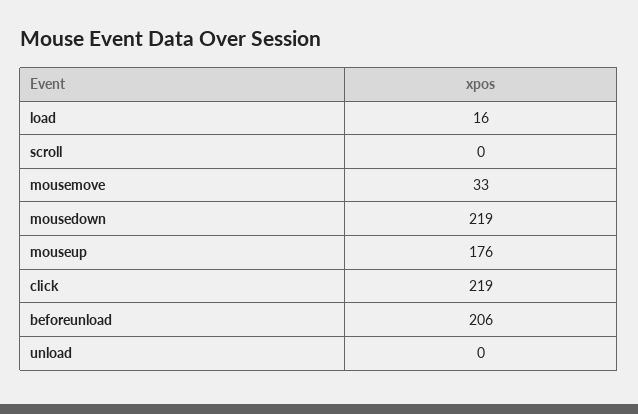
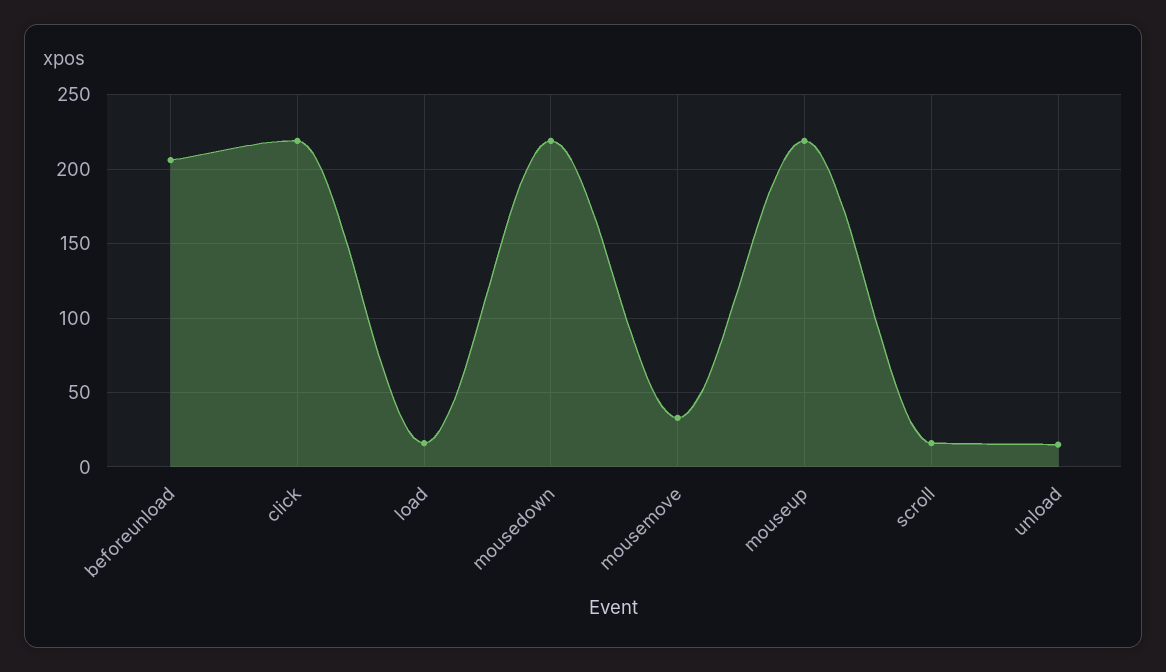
scroll: 0 -> 15
mouseup: 176 -> 220
unload: 0 -> 15

